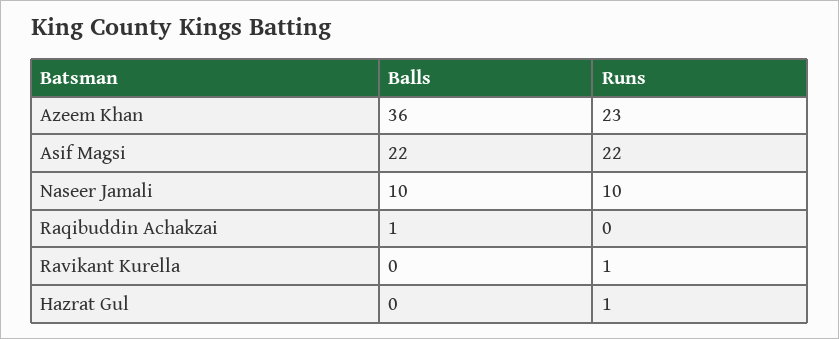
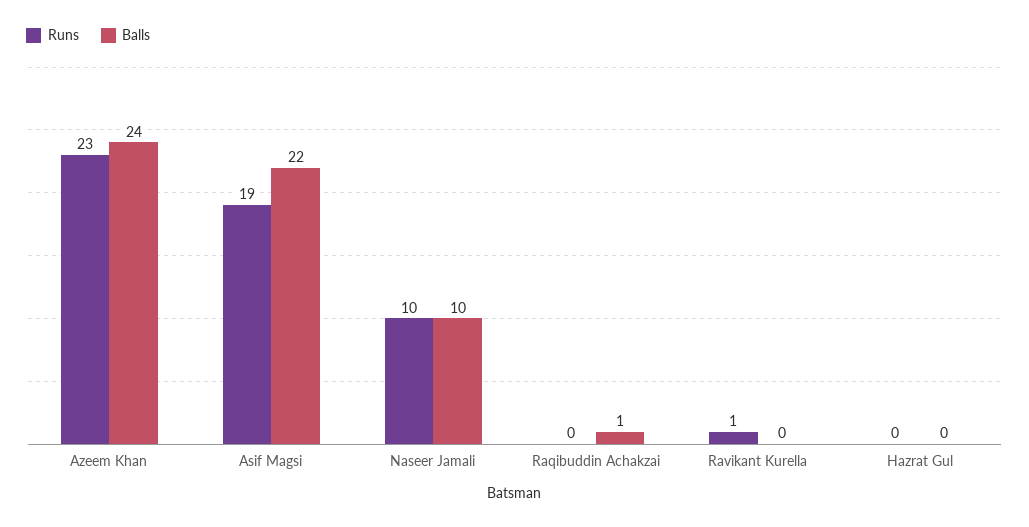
Balls, Azeem Khan: 36 -> 24
Runs, Asif Magsi: 22 -> 19
Runs, Hazrat Gul: 1 -> 0

